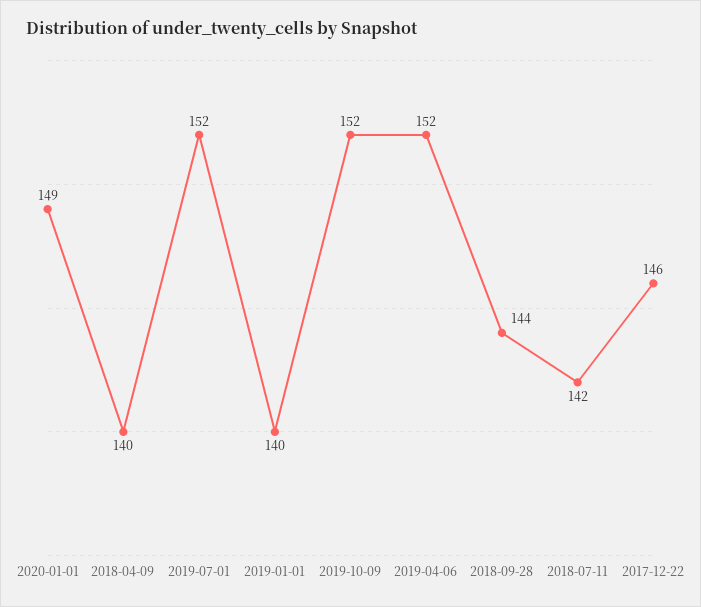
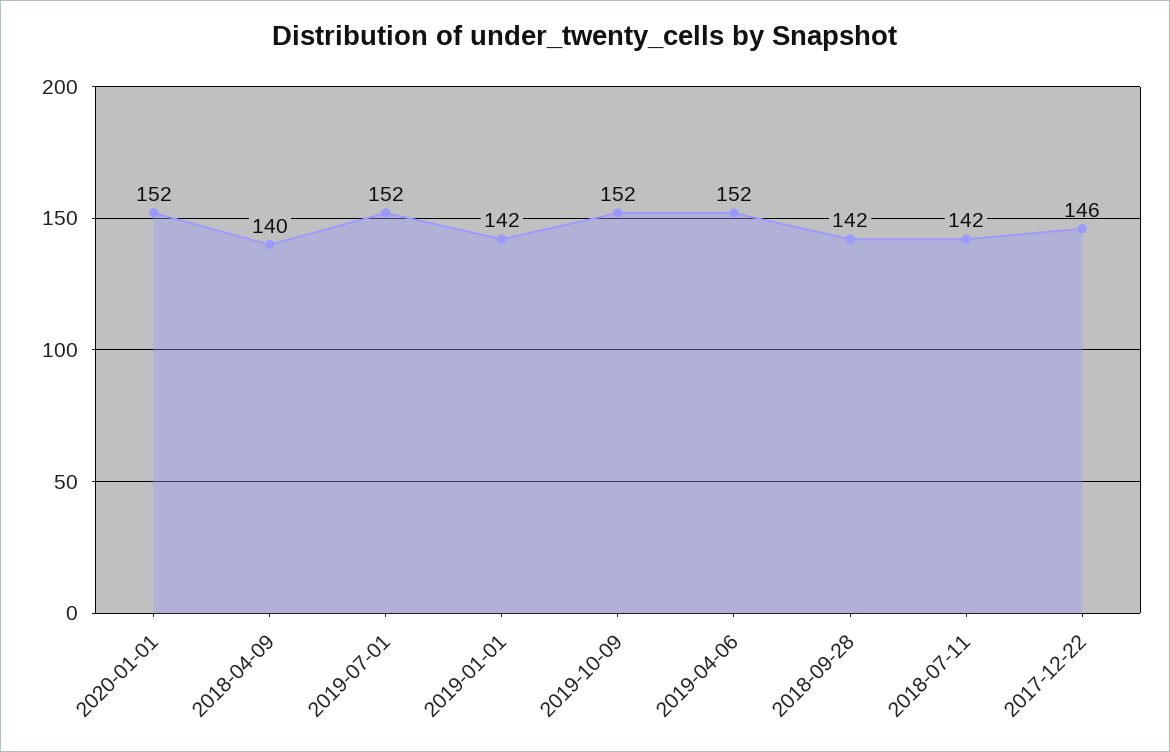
2020-01-01: 149 -> 152
2019-01-01: 140 -> 142
2018-09-28: 144 -> 142

